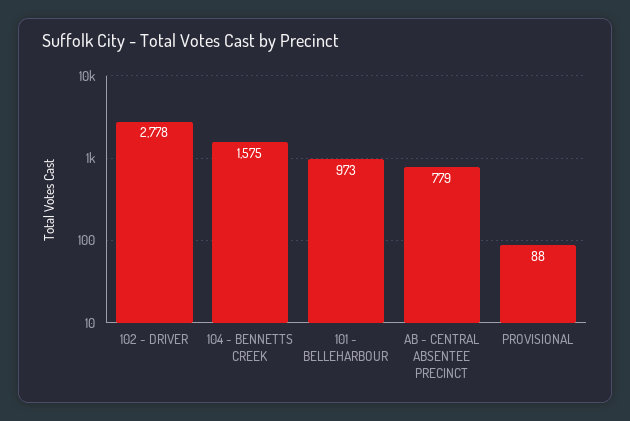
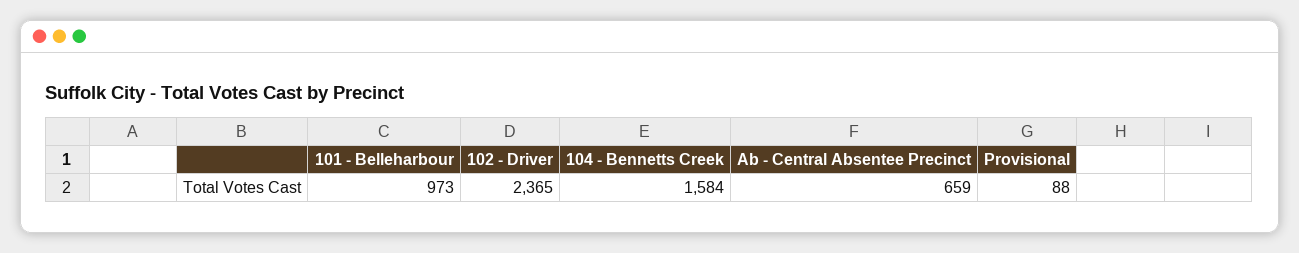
102 - DRIVER: 2778 -> 2365
104 - BENNETTS CREEK: 1575 -> 1584
AB - CENTRAL ABSENTEE PRECINCT: 779 -> 659

